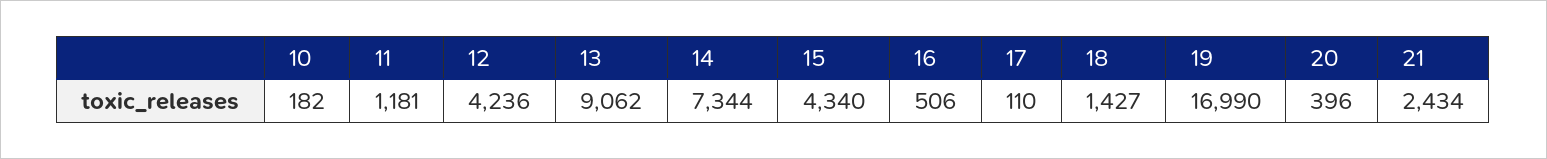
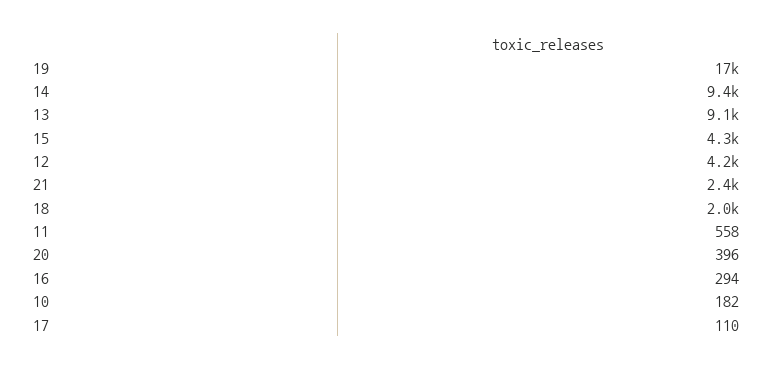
11: 1181 -> 558
14: 7344 -> 9400
16: 506 -> 294
18: 1427 -> 2000

